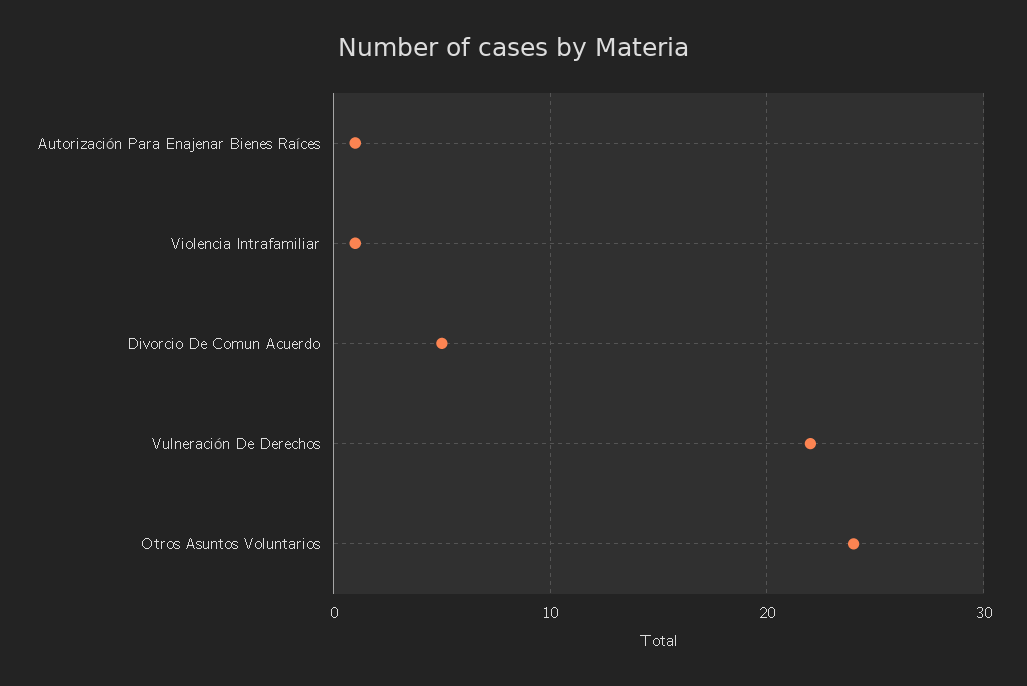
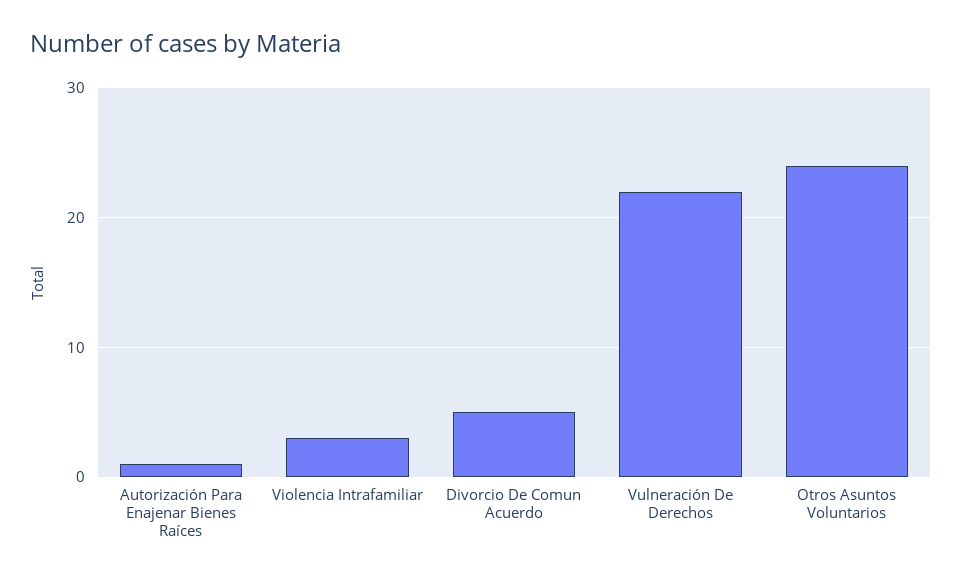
Violencia Intrafamiliar: 1 -> 3

